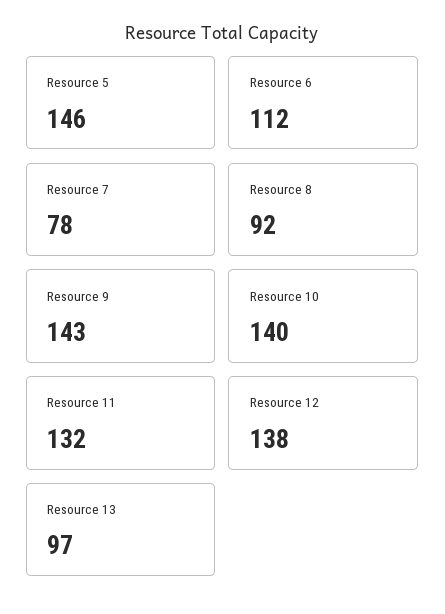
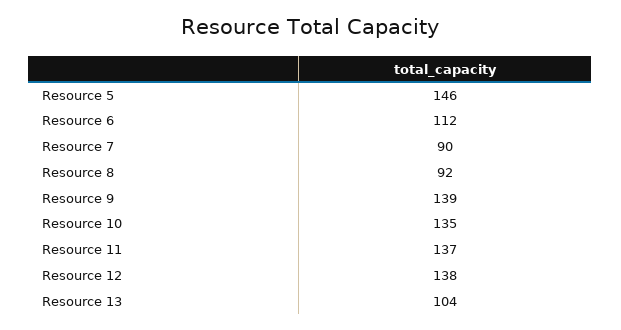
Resource 7: 78 -> 90
Resource 9: 143 -> 139
Resource 10: 140 -> 135
Resource 11: 132 -> 137
Resource 13: 97 -> 104

